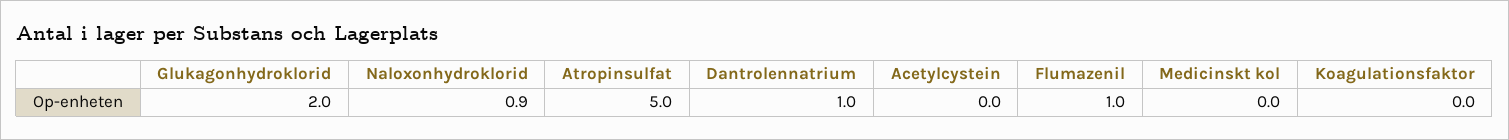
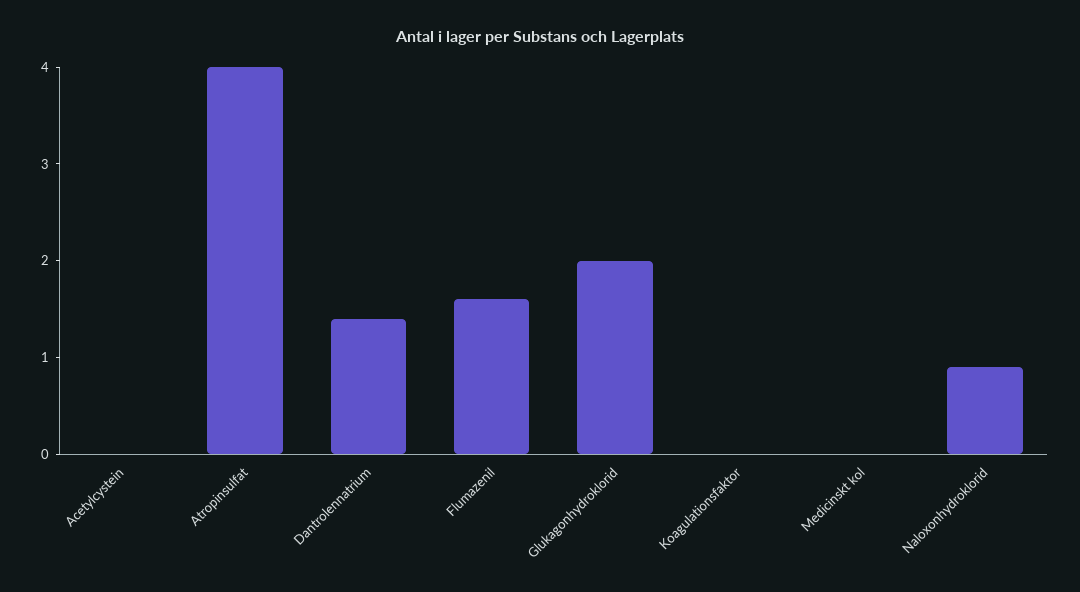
Atropinsulfat: 5 -> 4
Dantrolennatrium: 1 -> 1.4
Flumazenil: 1 -> 1.6

